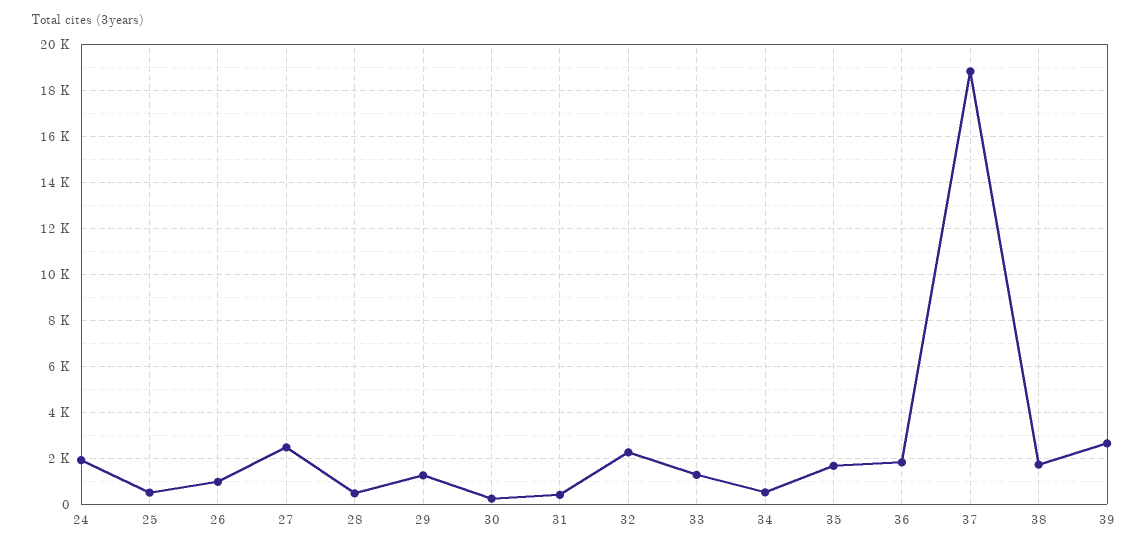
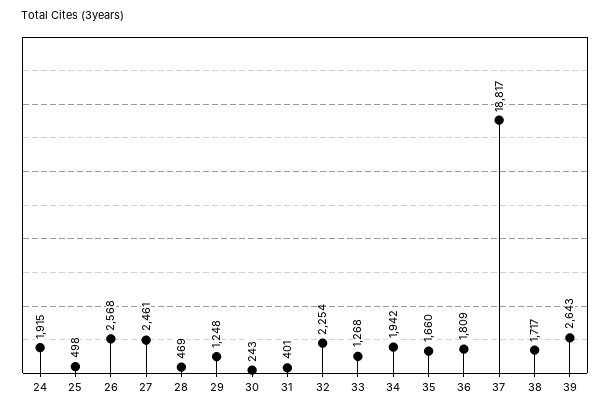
26: 1000 -> 2568
34: 500 -> 1942

